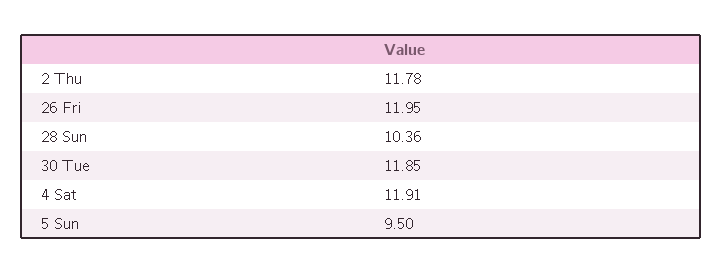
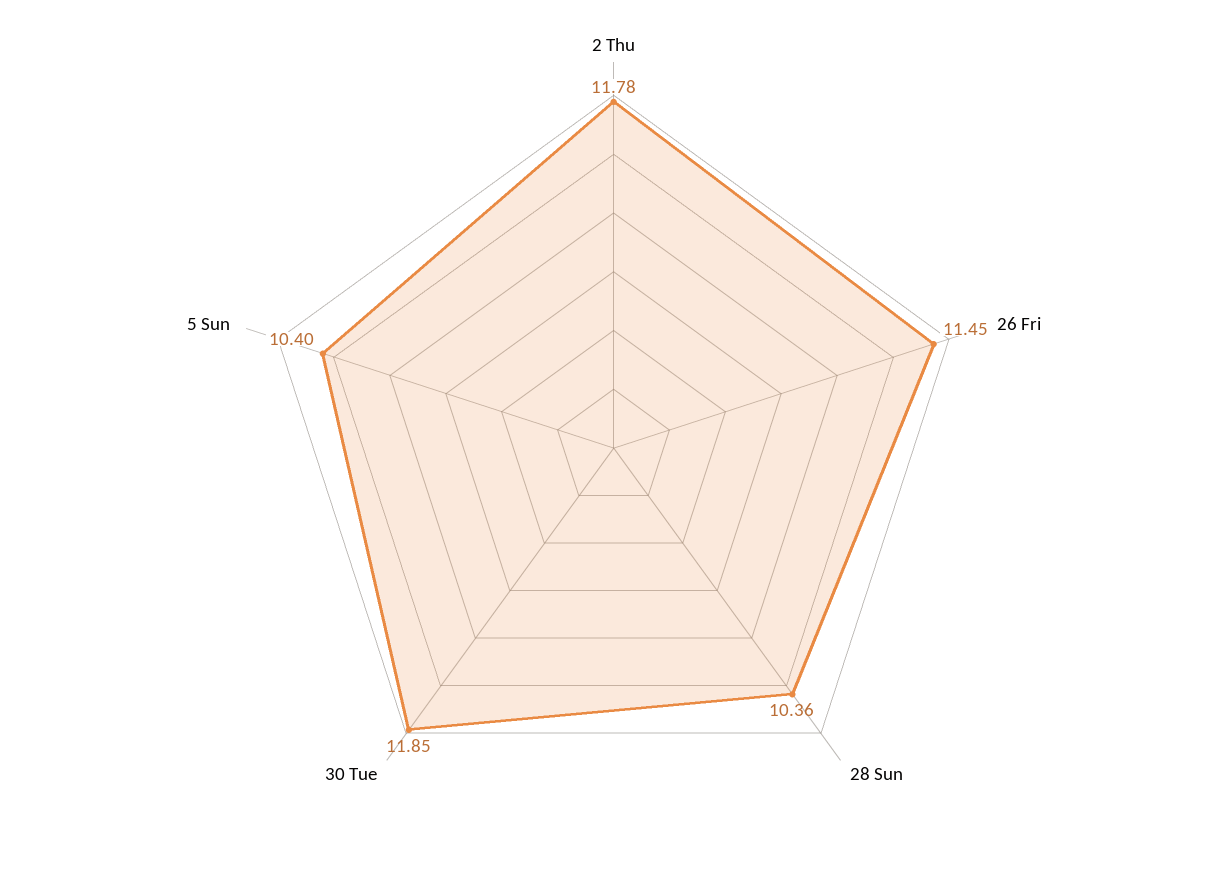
26 Fri: 11.95 -> 11.45
4 Sat: 11.91 -> none
5 Sun: 9.5 -> 10.4

